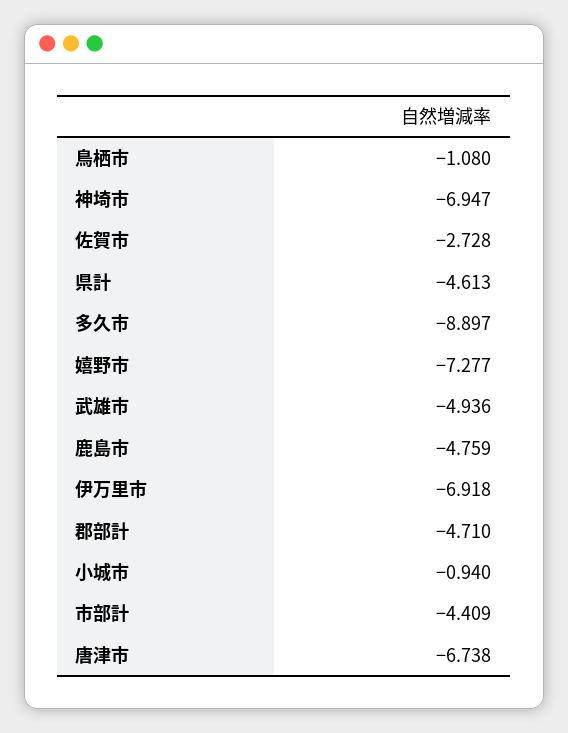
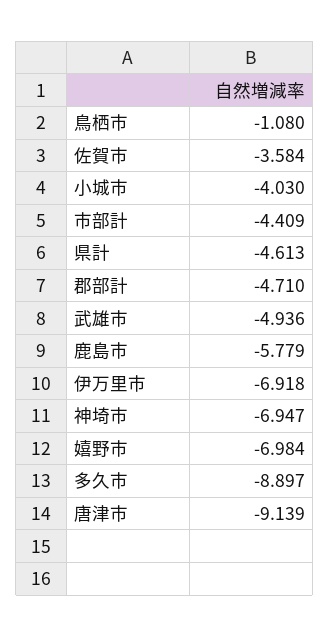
佐賀市: -2.728 -> -3.584
嬉野市: -7.277 -> -6.984
鹿島市: -4.759 -> -5.779
小城市: -0.94 -> -4.03
唐津市: -6.738 -> -9.139

